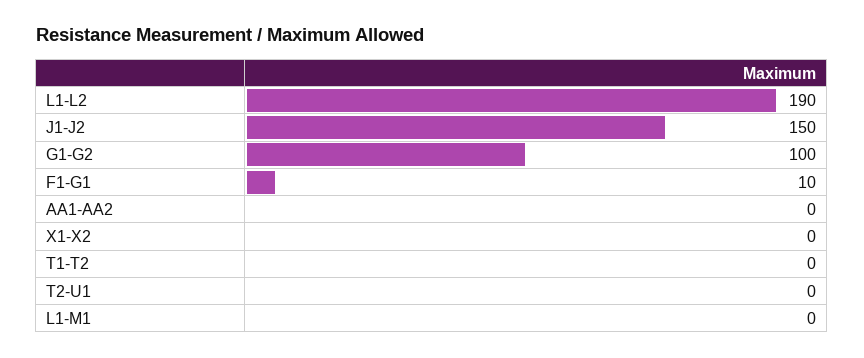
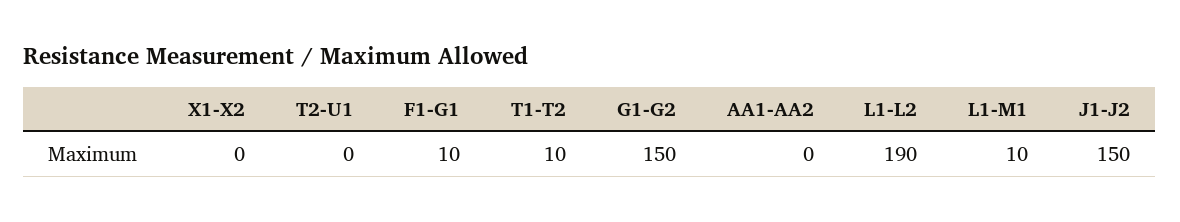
G1-G2: 100 -> 150
T1-T2: 0 -> 10
L1-M1: 0 -> 10

